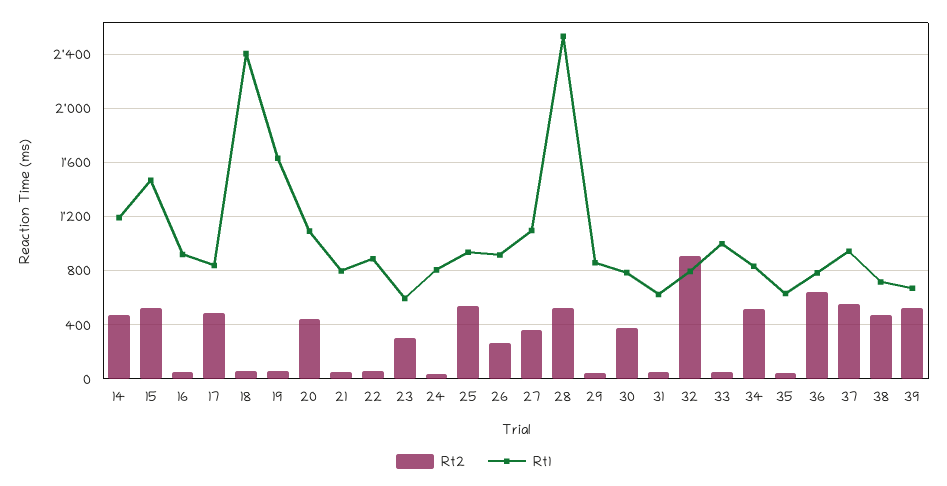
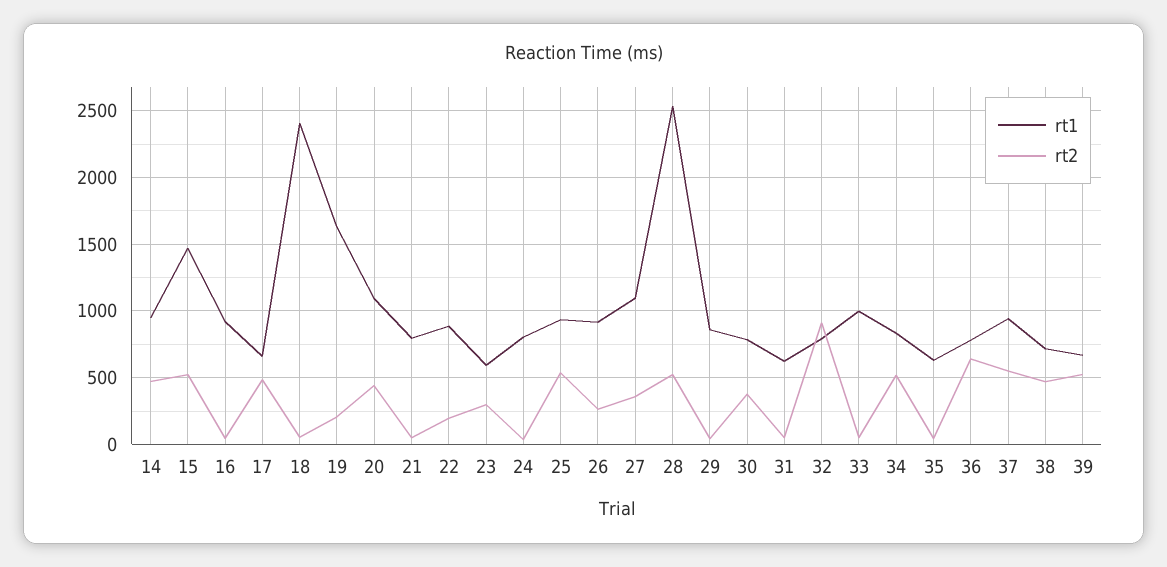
Rt1, 14: 1200 -> 950
Rt1, 17: 850 -> 650
Rt2, 19: 50 -> 200
Rt2, 22: 50 -> 200

